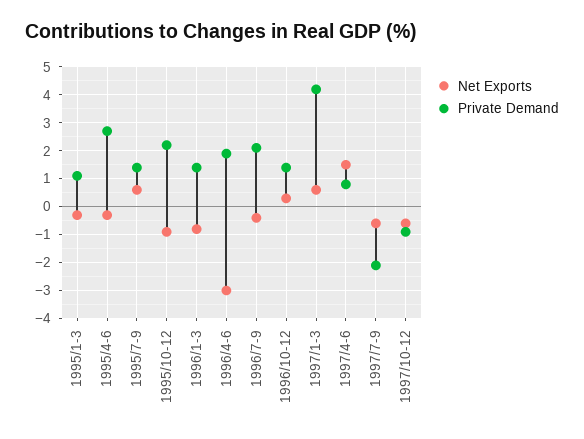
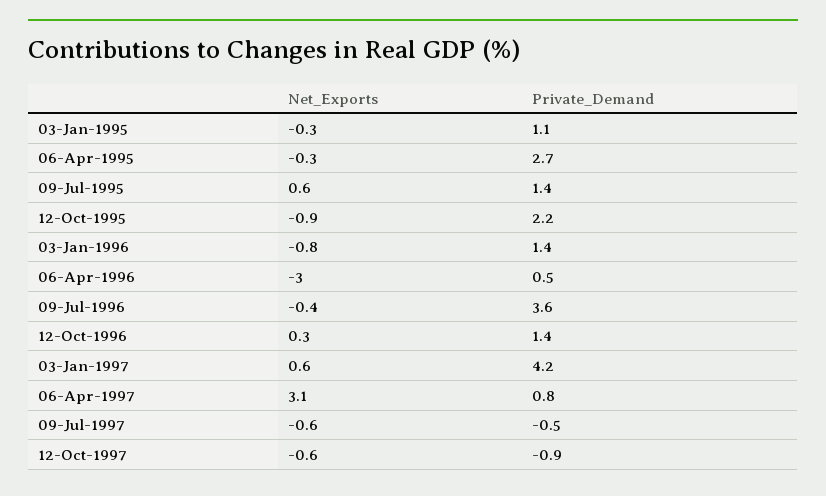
Private Demand, 1996/4-6: 2 -> 0.5
Private Demand, 1996/7-9: 2 -> 3.6
Net Exports, 1997/4-6: 1.5 -> 3.1
Private Demand, 1997/7-9: -2 -> -0.5

